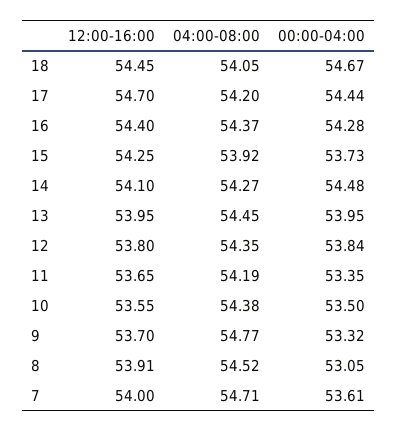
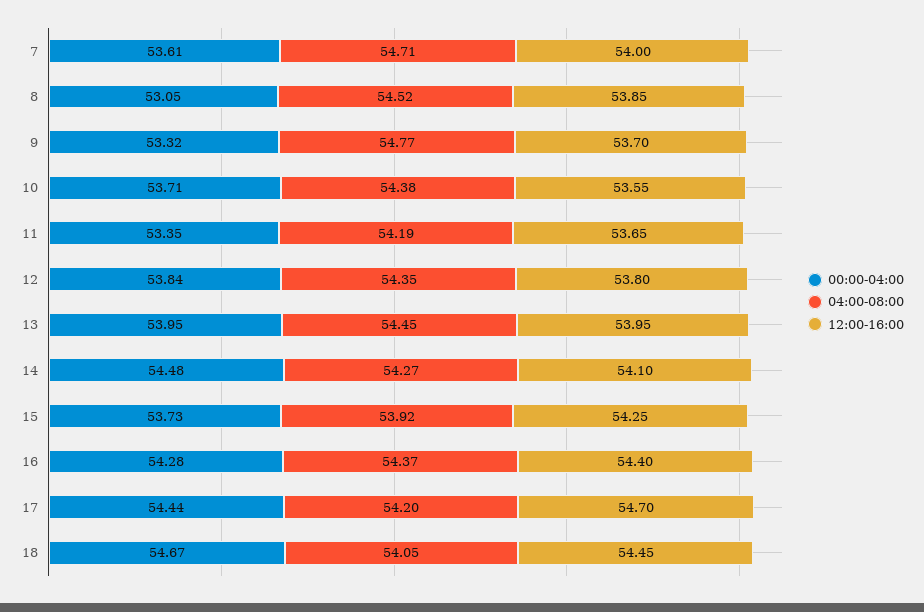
00:00-04:00, 10: 53.5 -> 53.71
12:00-16:00, 8: 53.91 -> 53.85

